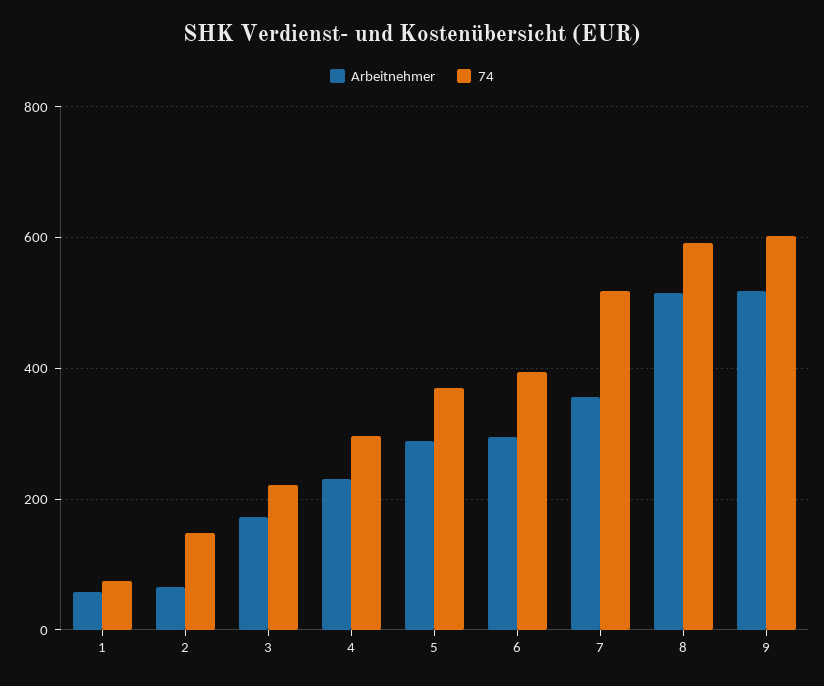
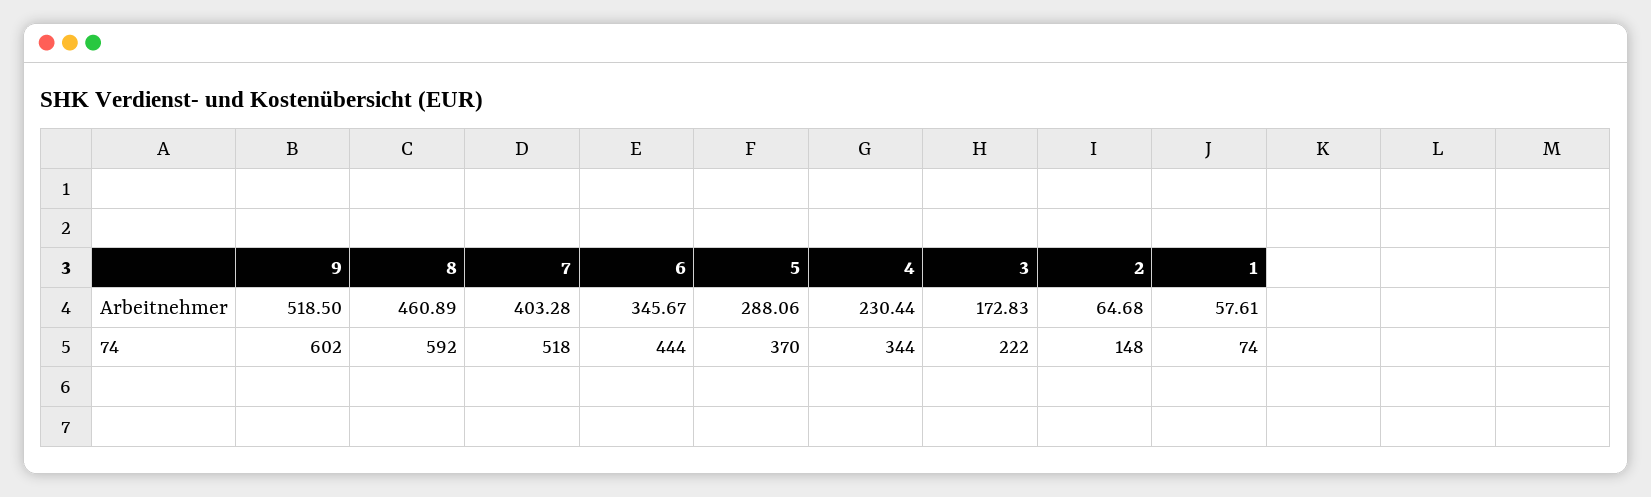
74, 4: 300 -> 344
Arbeitnehmer, 6: 300 -> 345.67
74, 6: 400 -> 444
Arbeitnehmer, 7: 360 -> 403.28
Arbeitnehmer, 8: 520 -> 460.89

